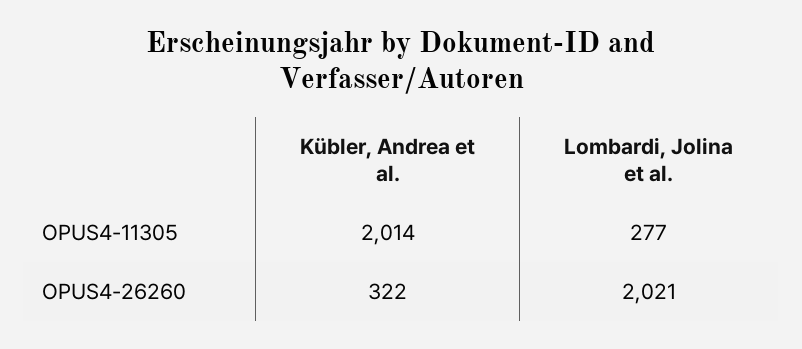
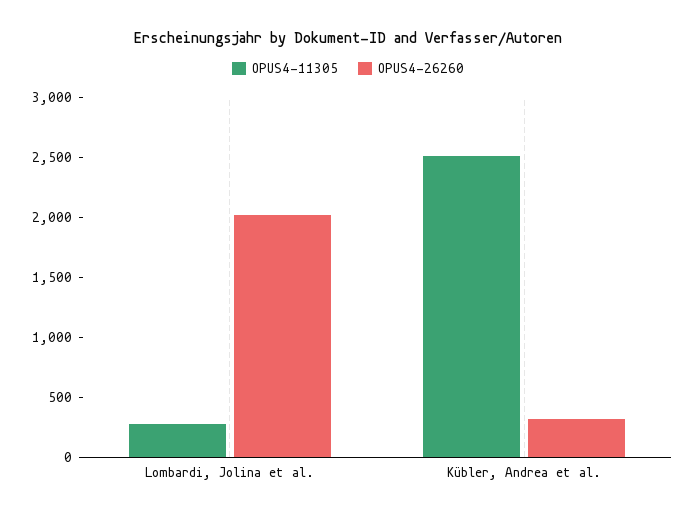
OPUS4-11305, Kübler, Andrea et al.: 2014 -> 2500

